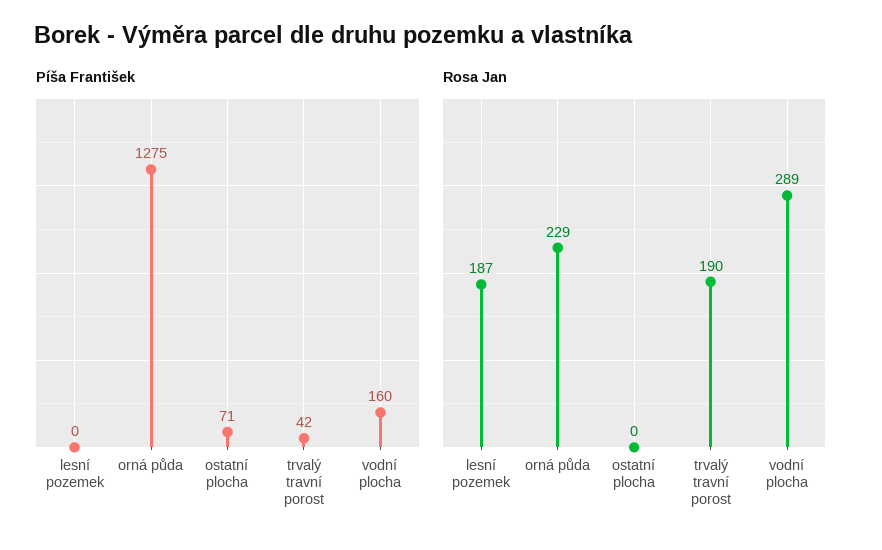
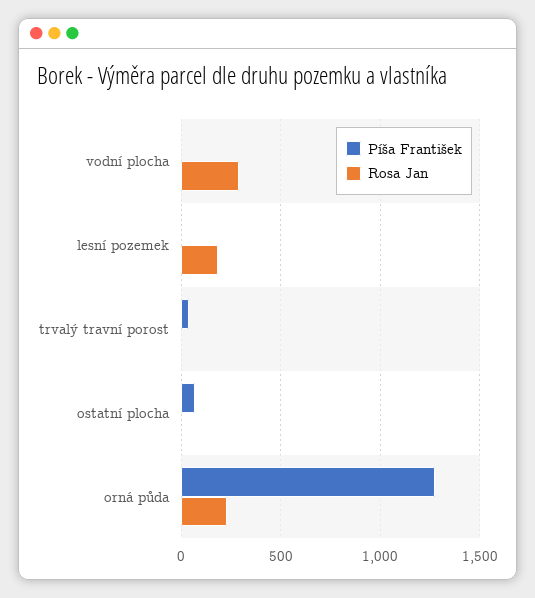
Píša František, vodní plocha: 160 -> 0
Rosa Jan, trvalý travní porost: 190 -> 0

